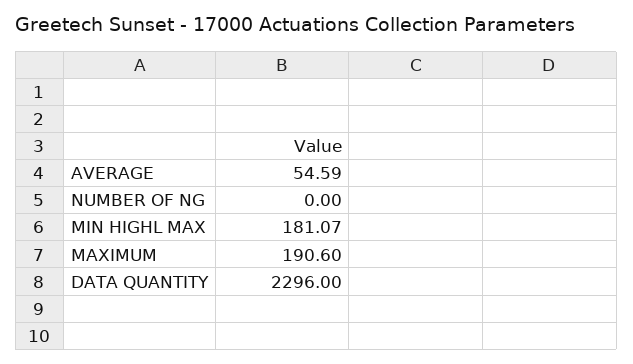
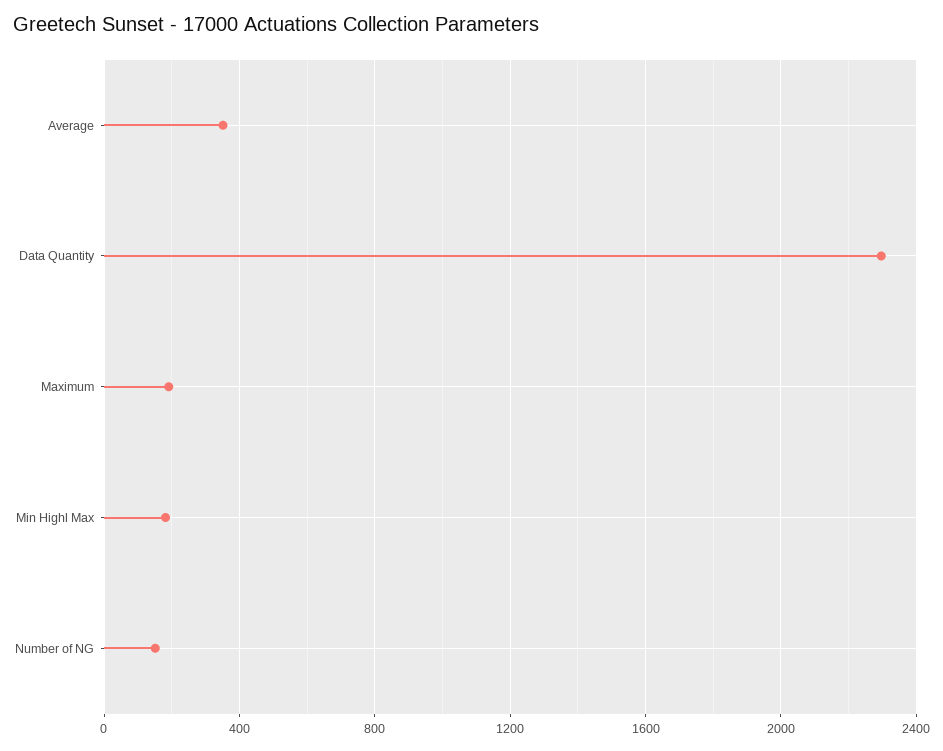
AVERAGE: 54.59 -> 350
NUMBER OF NG: 0 -> 150

